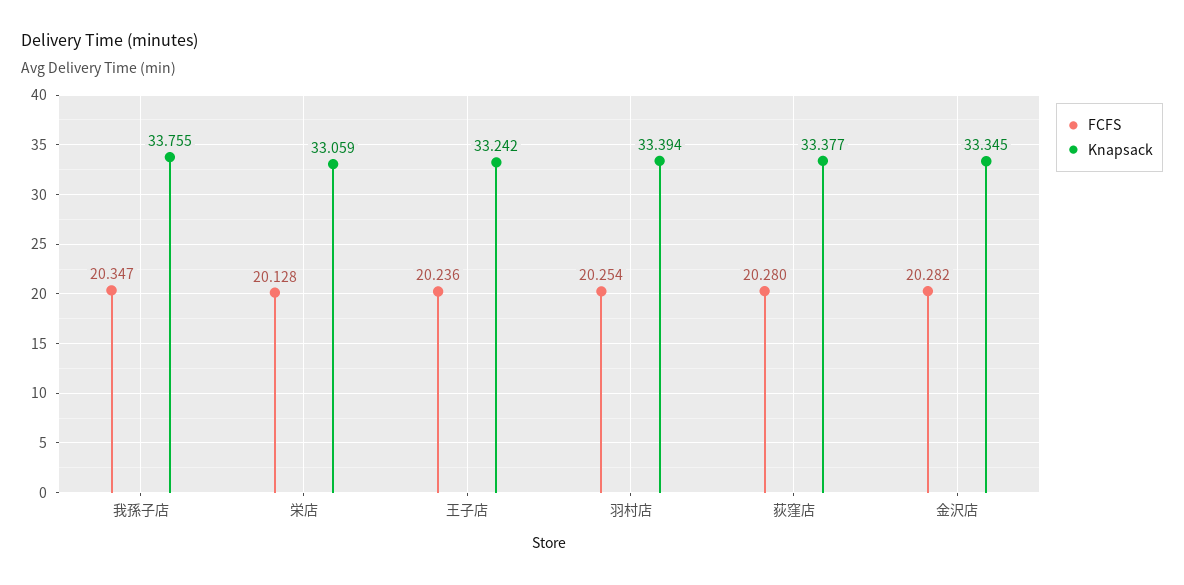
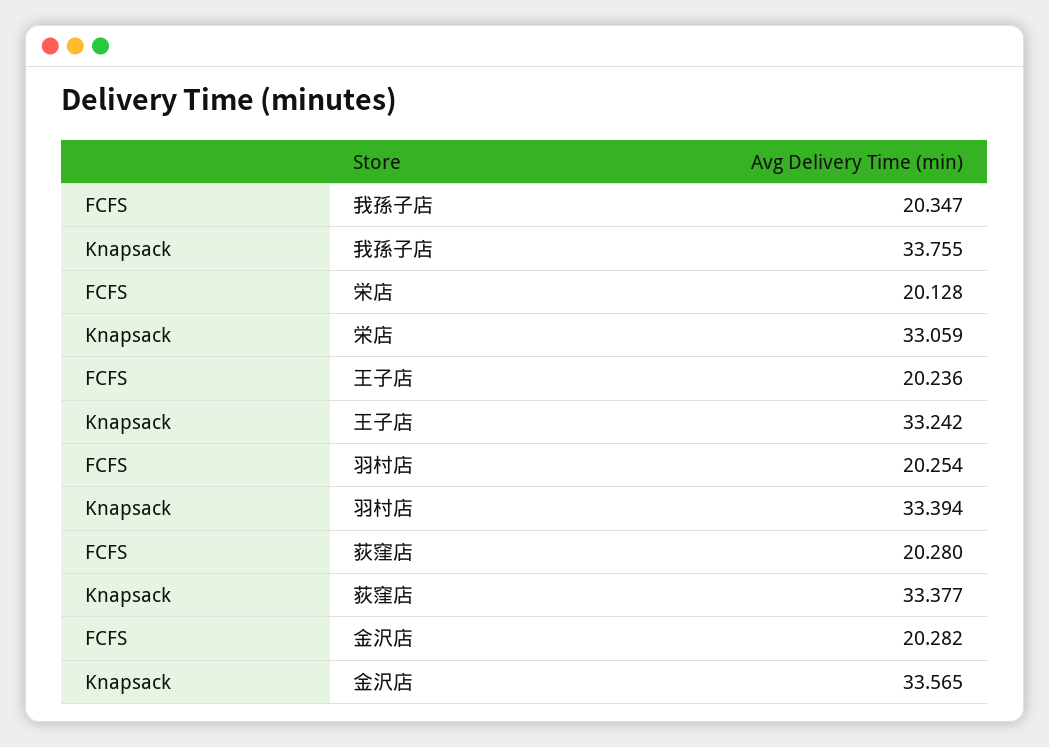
Knapsack, 金沢店: 33.345 -> 33.565

